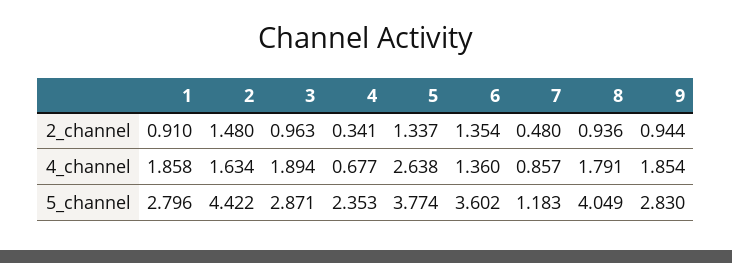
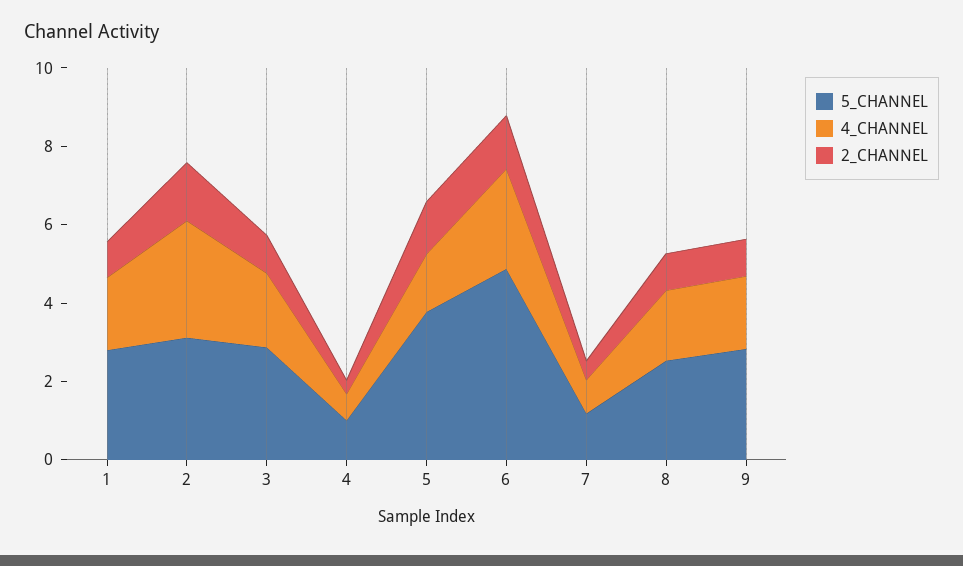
4_channel, 2: 1.634 -> 3
4_channel, 5: 2.638 -> 1.5
4_channel, 6: 1.36 -> 2.5
5_channel, 2: 4.422 -> 3
5_channel, 4: 2.353 -> 1
5_channel, 6: 3.602 -> 5
5_channel, 8: 4.049 -> 2.5

